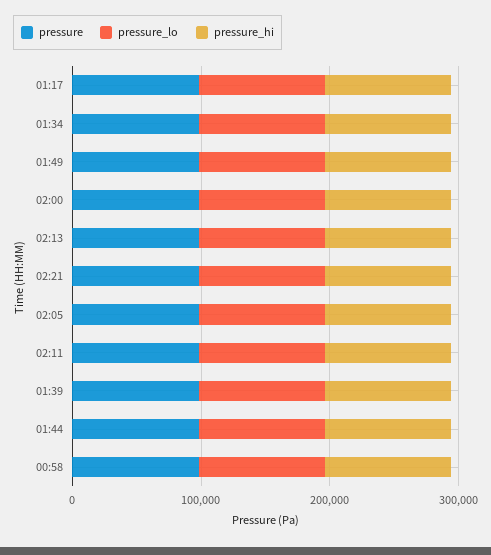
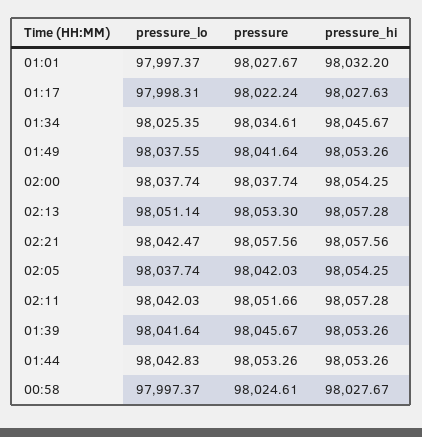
pressure_lo, 01:01: none -> 97997.37
pressure, 01:01: none -> 98027.67
pressure_hi, 01:01: none -> 98032.2

